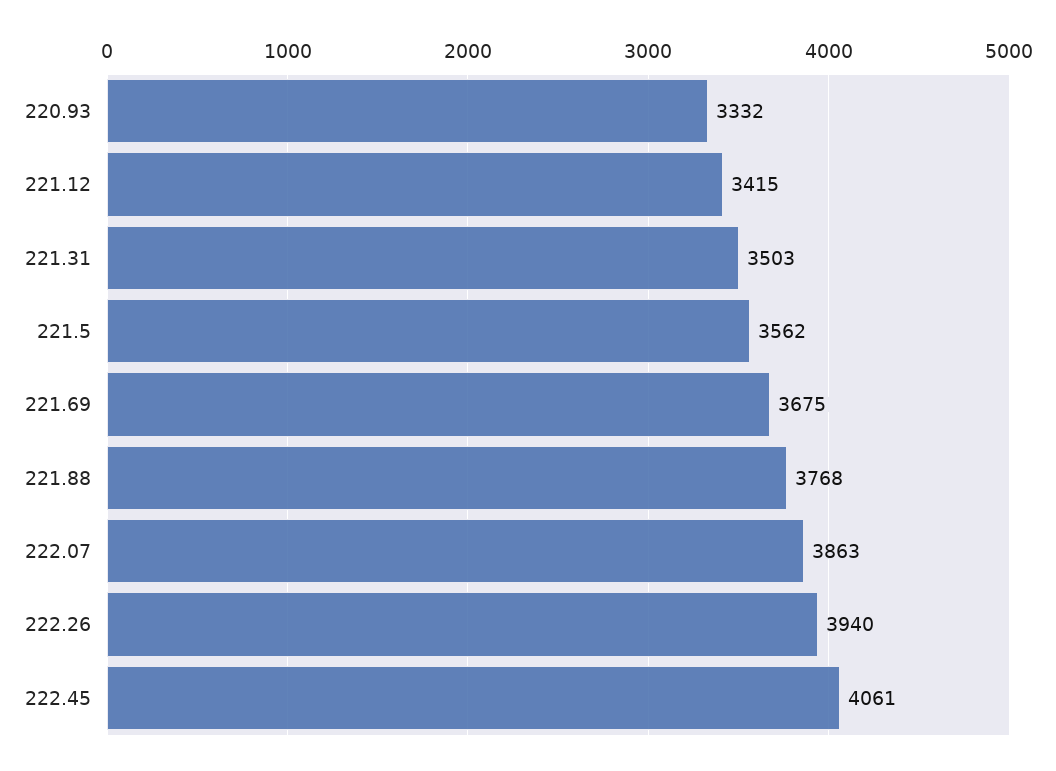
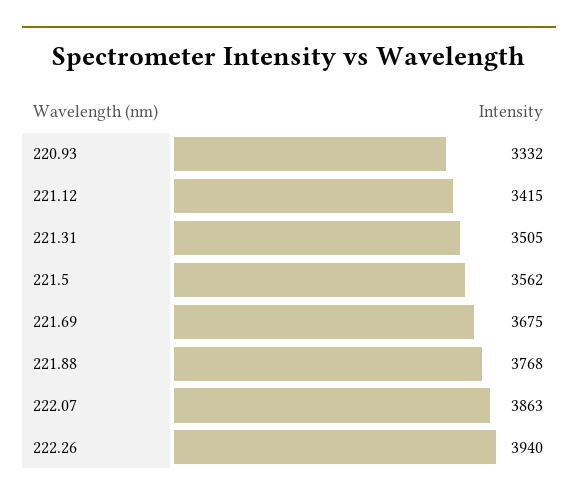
221.31: 3503 -> 3505
222.45: 4061 -> none

